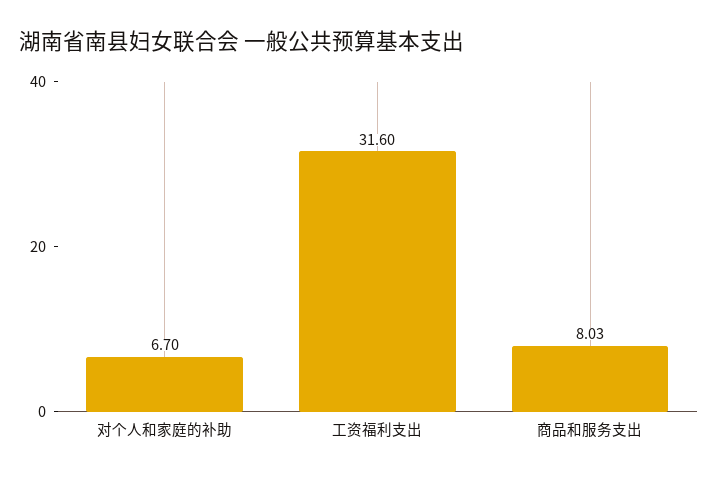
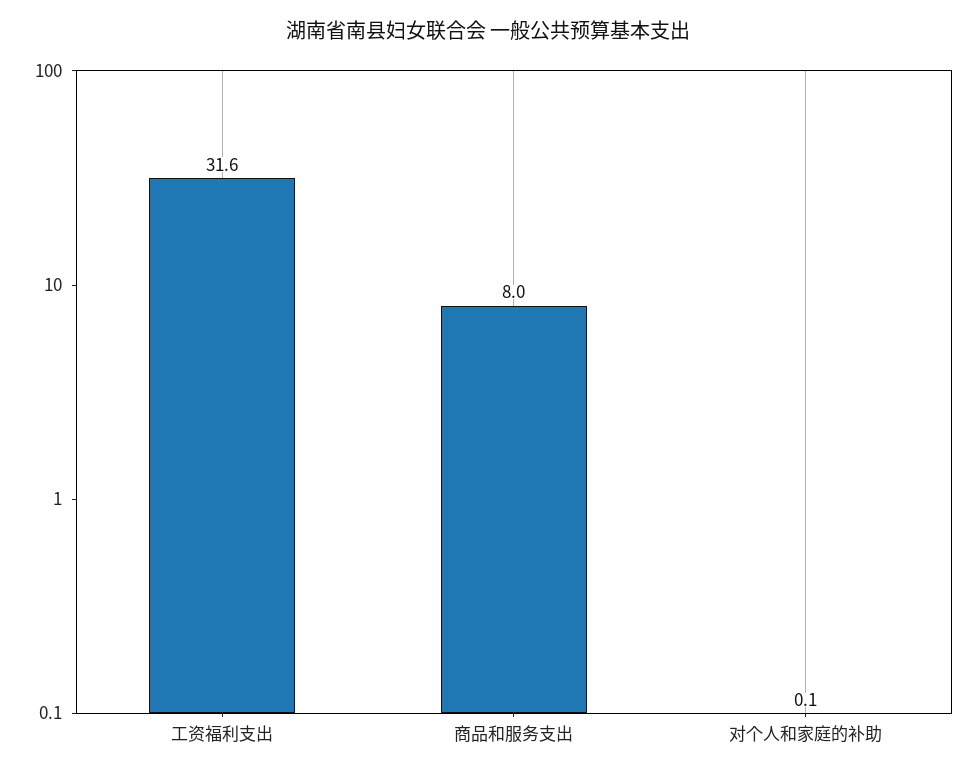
对个人和家庭的补助: 6.7 -> 0.1

